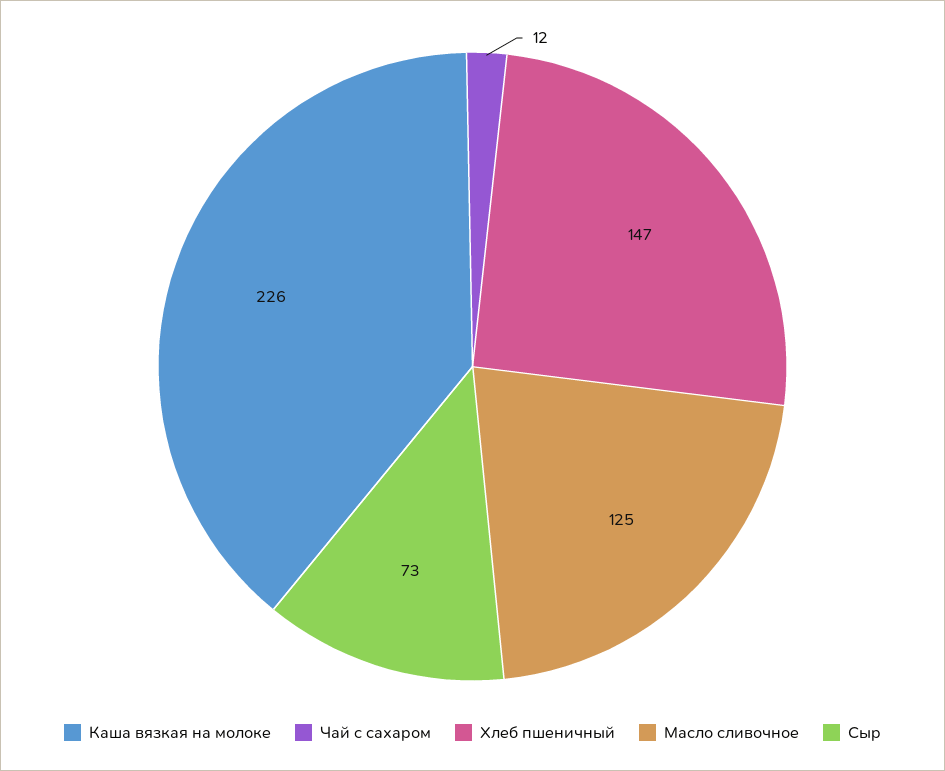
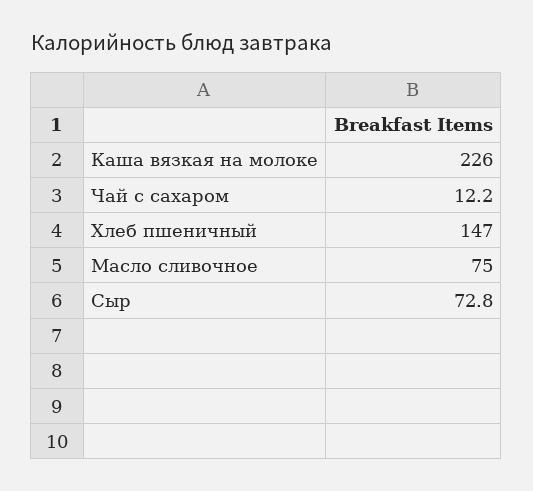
Масло сливочное: 125 -> 75

